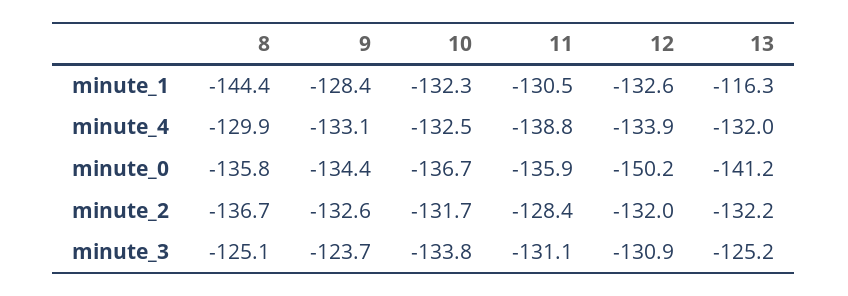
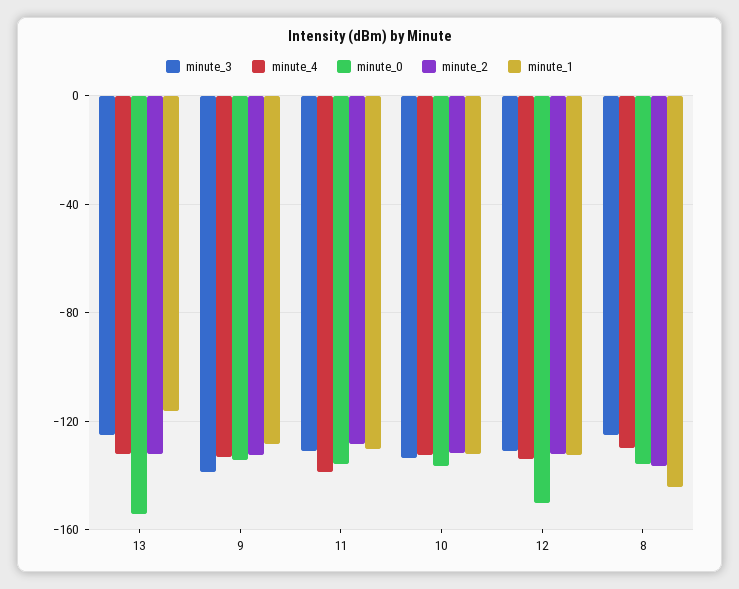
minute_0, 13: -141.2 -> -155
minute_3, 9: -123.7 -> -140

